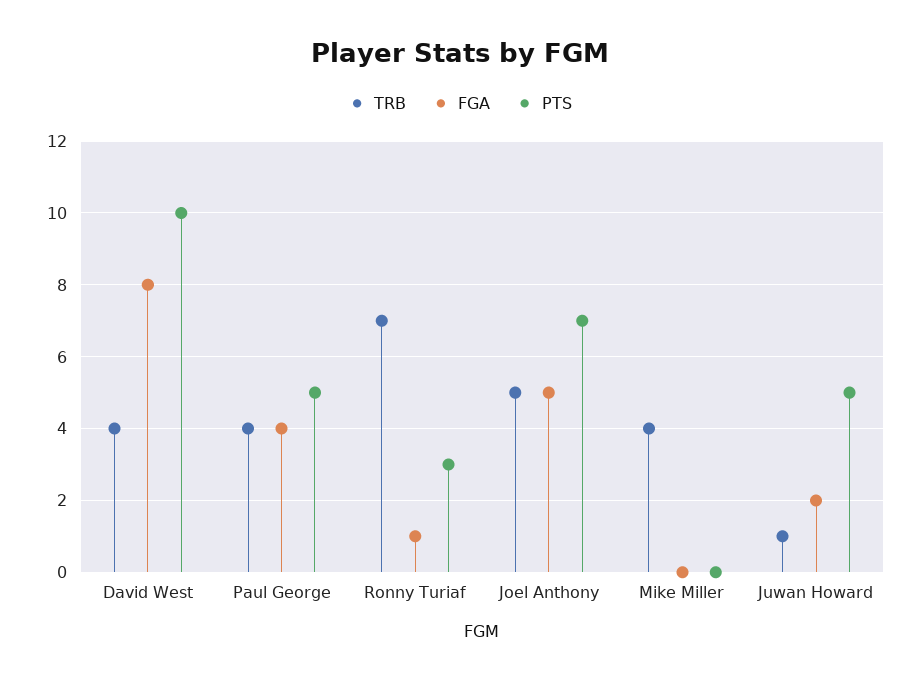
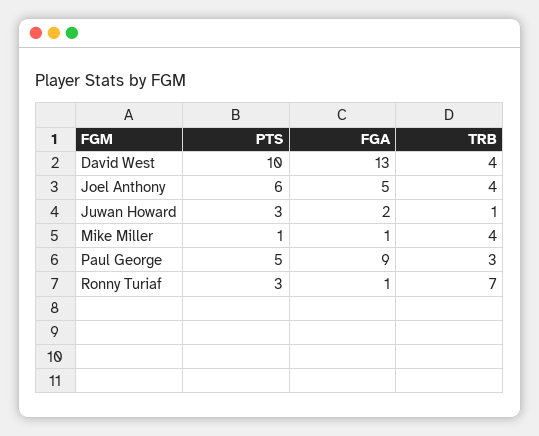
FGA, David West: 8 -> 13
TRB, Paul George: 4 -> 3
FGA, Paul George: 4 -> 9
TRB, Joel Anthony: 5 -> 4
PTS, Joel Anthony: 7 -> 6
FGA, Mike Miller: 0 -> 1
PTS, Mike Miller: 0 -> 1
PTS, Juwan Howard: 5 -> 3

